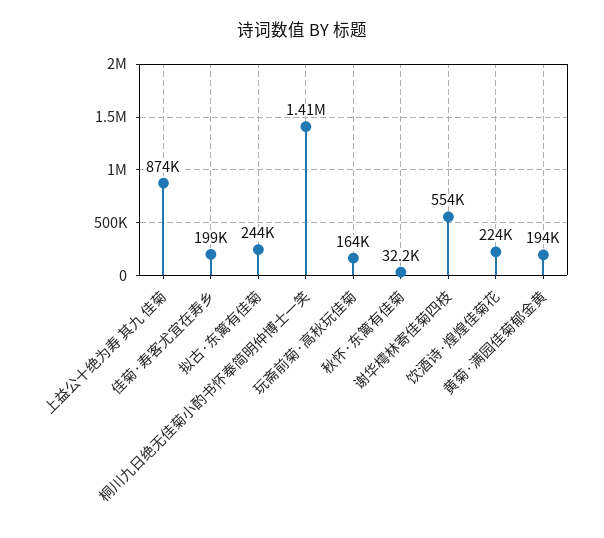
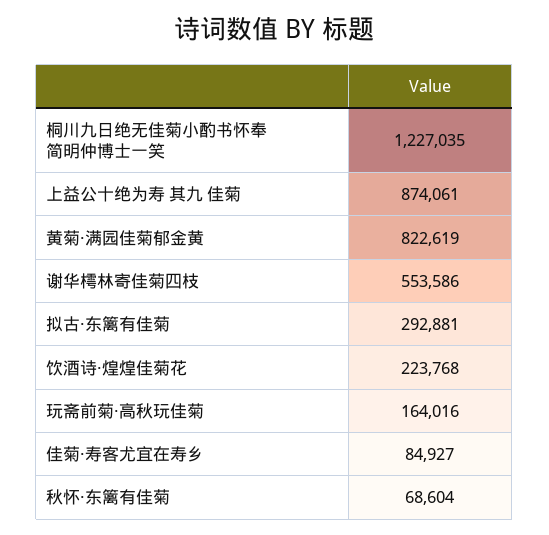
佳菊·寿客尤宜在寿乡: 199000 -> 84927
拟古·东篱有佳菊: 244000 -> 292881
桐川九日绝无佳菊小酌书怀奉简明仲博士一笑: 1410000 -> 1227035
秋怀·东篱有佳菊: 32200 -> 68604
黄菊·满园佳菊郁金黄: 194000 -> 822619

